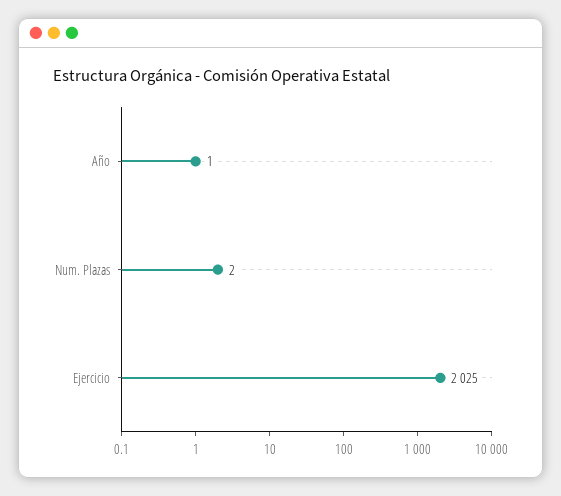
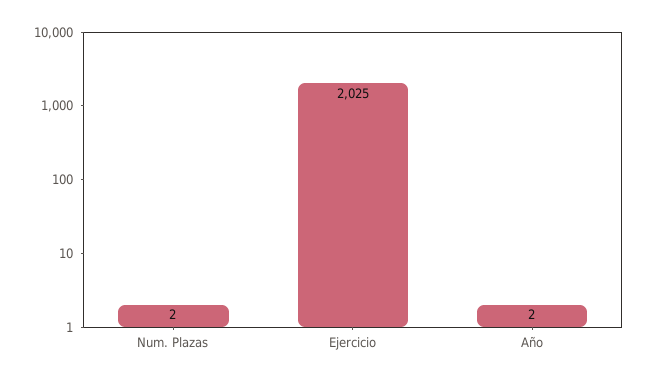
Año: 1 -> 2

